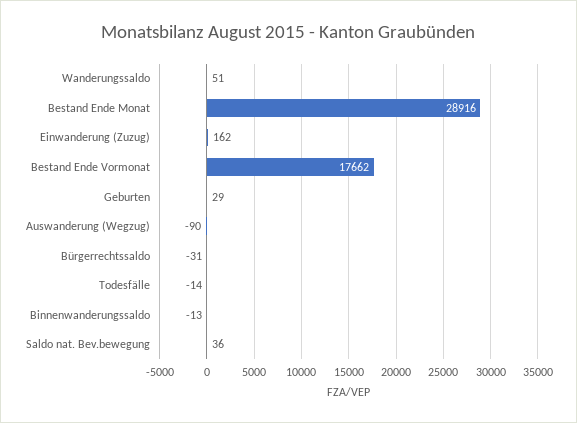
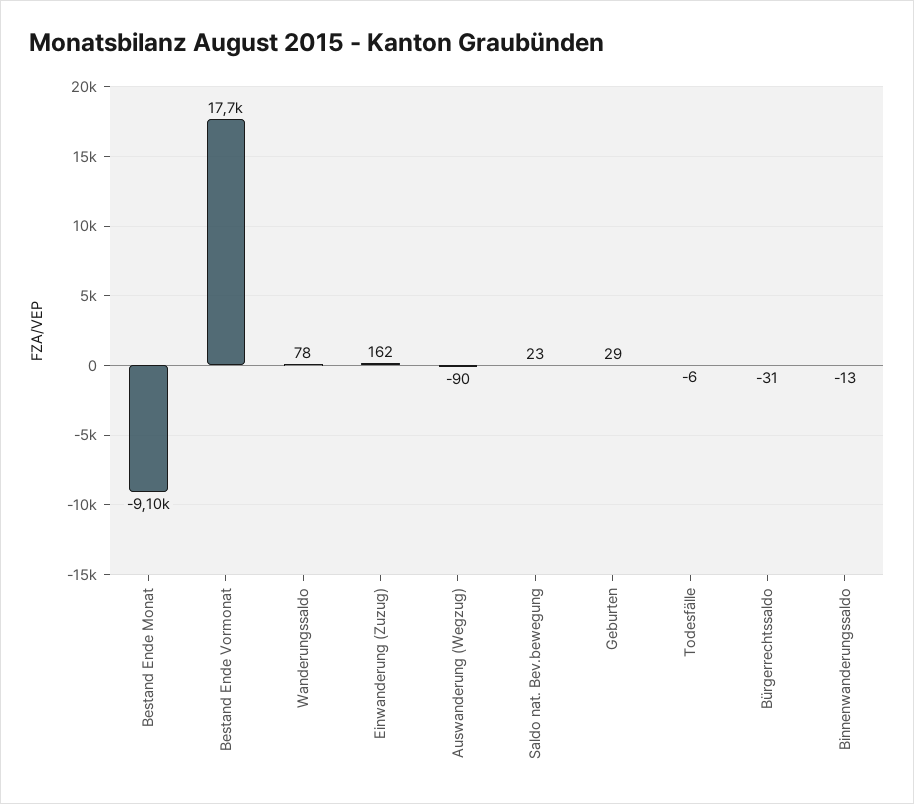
Wanderungssaldo: 51 -> 78
Bestand Ende Monat: 28916 -> -9100
Todesfälle: -14 -> -6
Saldo nat. Bev.bewegung: 36 -> 23

